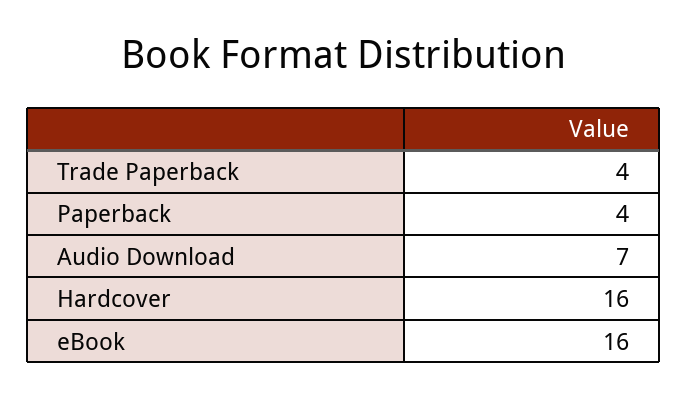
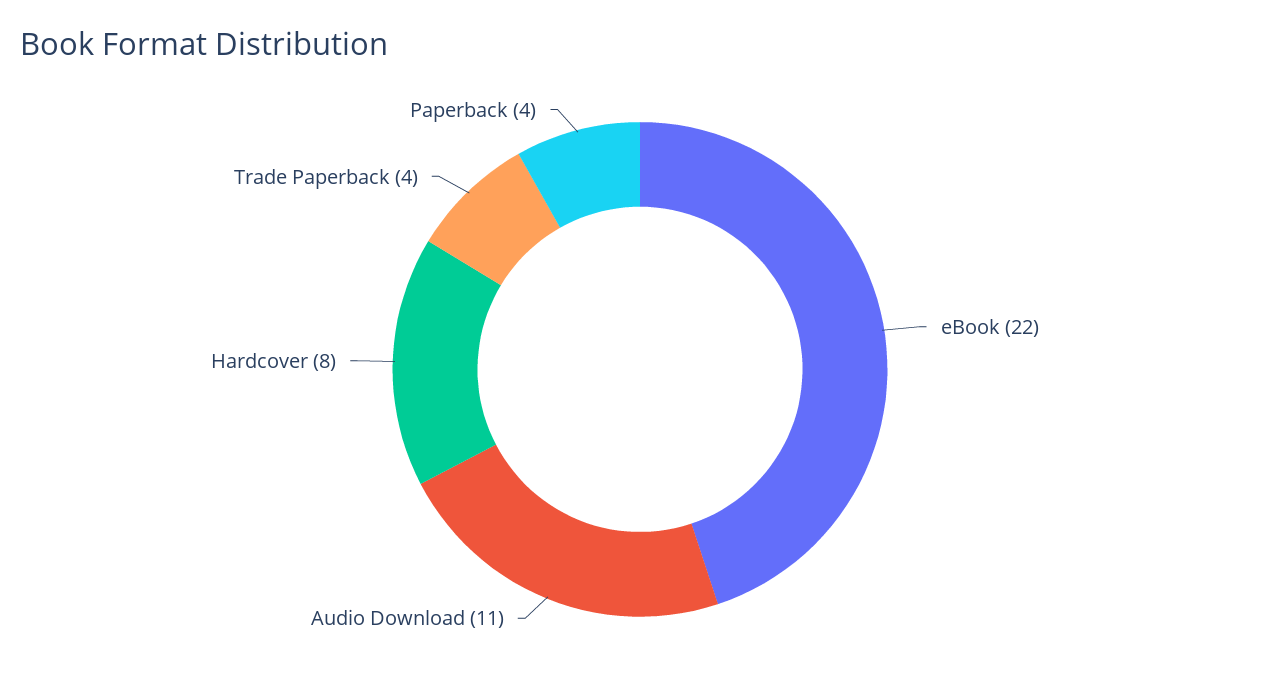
Audio Download: 7 -> 11
Hardcover: 16 -> 8
eBook: 16 -> 22

